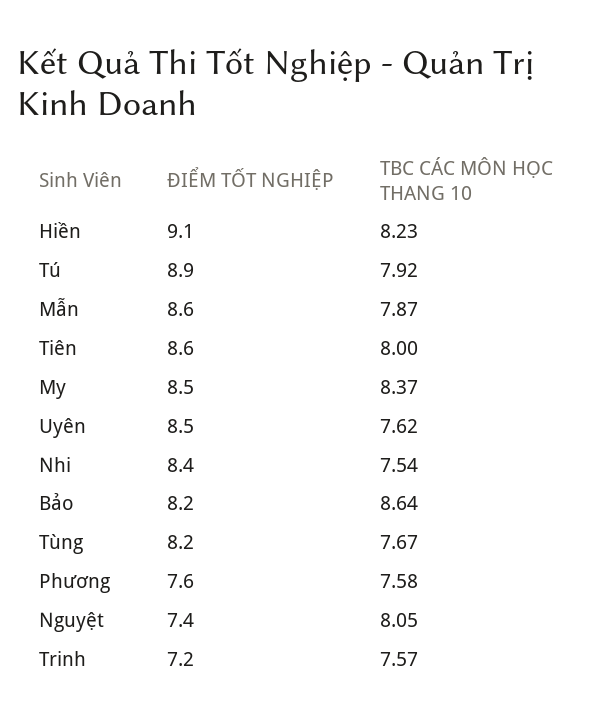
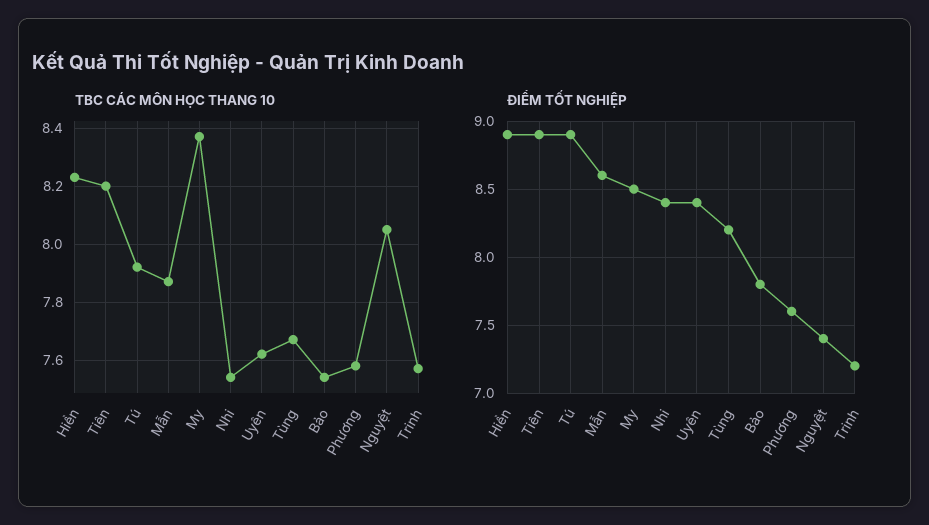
ĐIỂM TỐT NGHIỆP, Hiền: 9.1 -> 8.9
ĐIỂM TỐT NGHIỆP, Tiên: 8.6 -> 8.9
TBC CÁC MÔN HỌC THANG 10, Tiên: 8 -> 8.2
ĐIỂM TỐT NGHIỆP, Uyên: 8.5 -> 8.4
ĐIỂM TỐT NGHIỆP, Bảo: 8.2 -> 7.8
TBC CÁC MÔN HỌC THANG 10, Bảo: 8.64 -> 7.55

